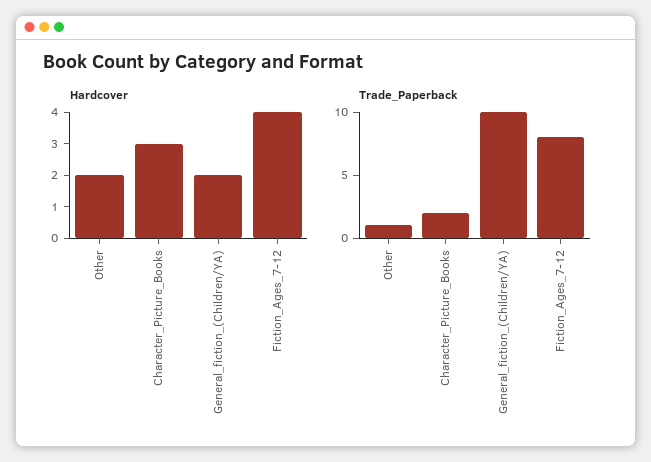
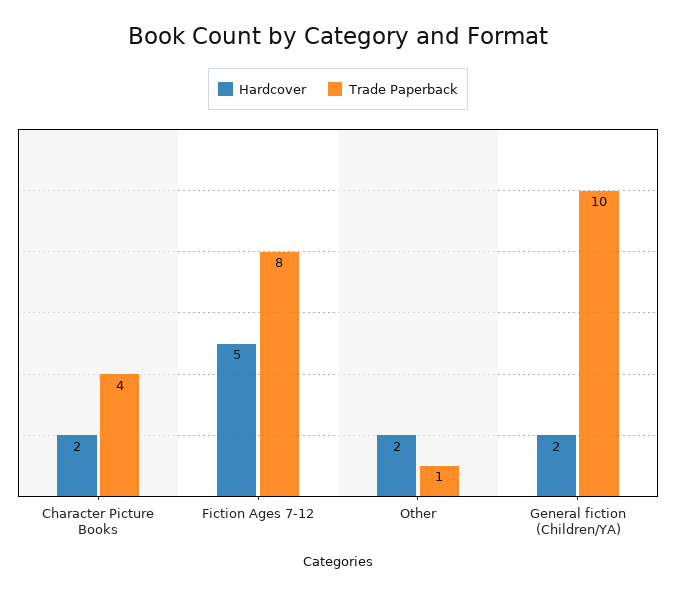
Hardcover, Character_Picture_Books: 3 -> 2
Hardcover, Fiction_Ages_7-12: 4 -> 5
Trade_Paperback, Character_Picture_Books: 2 -> 4

